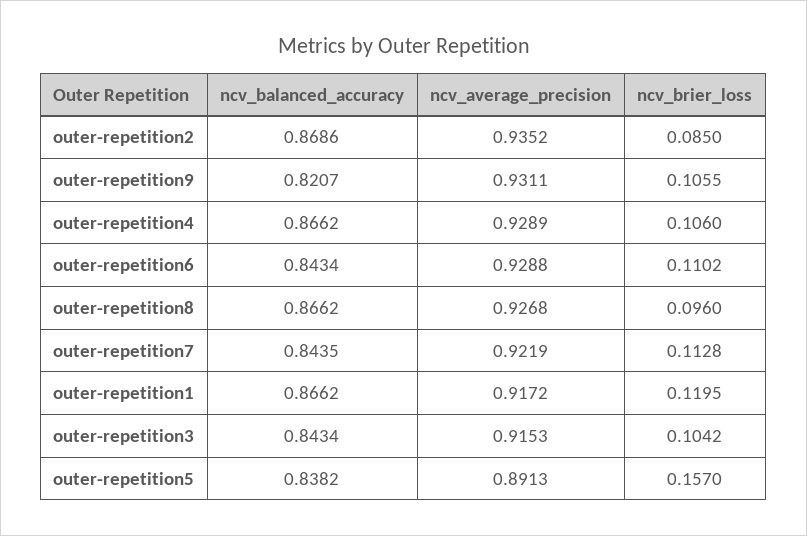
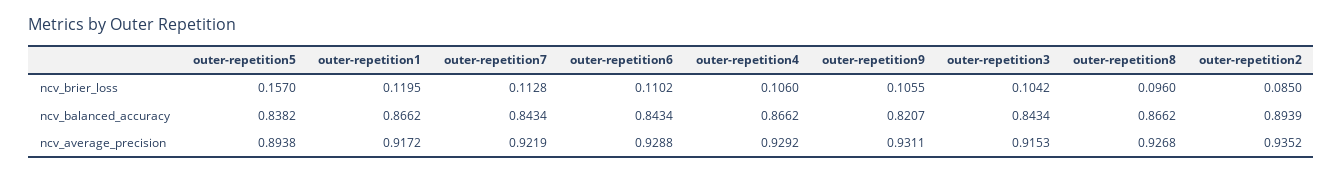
ncv_balanced_accuracy, outer-repetition2: 0.8686 -> 0.8939
ncv_average_precision, outer-repetition4: 0.9289 -> 0.9292
ncv_balanced_accuracy, outer-repetition7: 0.8435 -> 0.8434
ncv_average_precision, outer-repetition5: 0.8913 -> 0.8938

